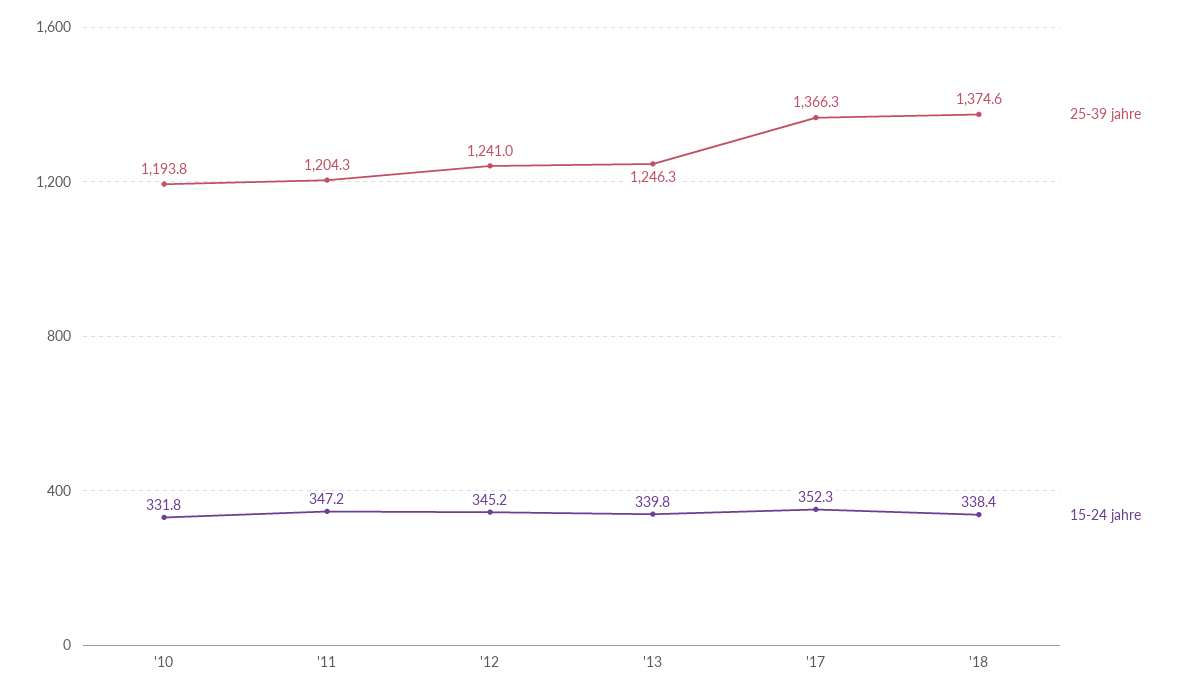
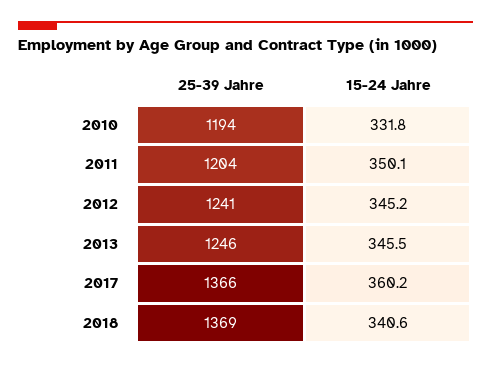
15-24 jahre, '11: 347.2 -> 350.1
15-24 jahre, '13: 339.8 -> 345.5
15-24 jahre, '17: 352.3 -> 360.2
25-39 jahre, '18: 1374.6 -> 1369
15-24 jahre, '18: 338.4 -> 340.6

